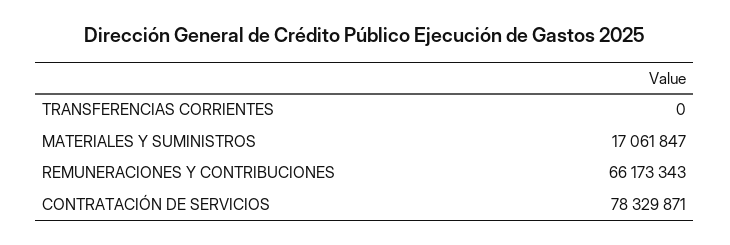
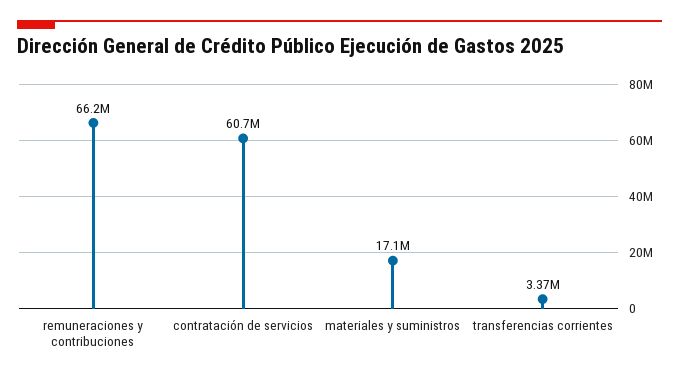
TRANSFERENCIAS CORRIENTES: 0 -> 3370000
CONTRATACIÓN DE SERVICIOS: 78329871 -> 60700000

